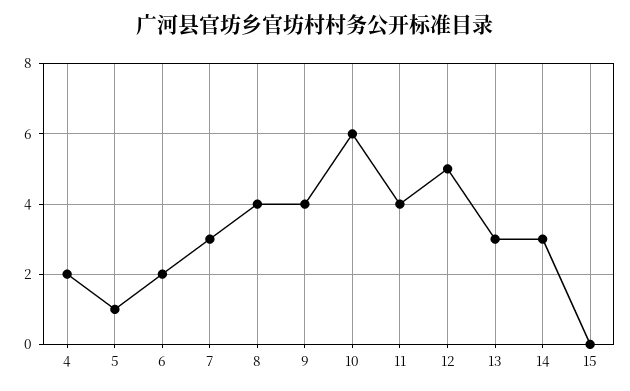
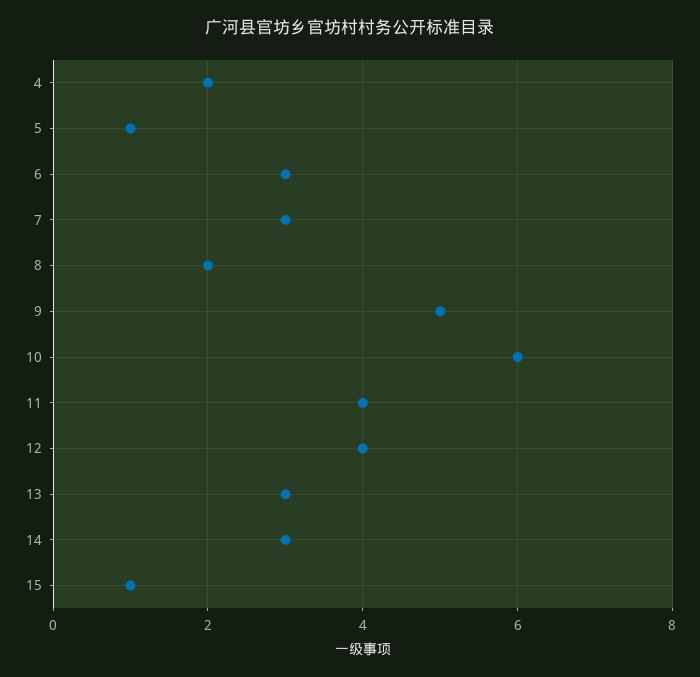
6: 2 -> 3
8: 4 -> 2
9: 4 -> 5
12: 5 -> 4
15: 0 -> 1

